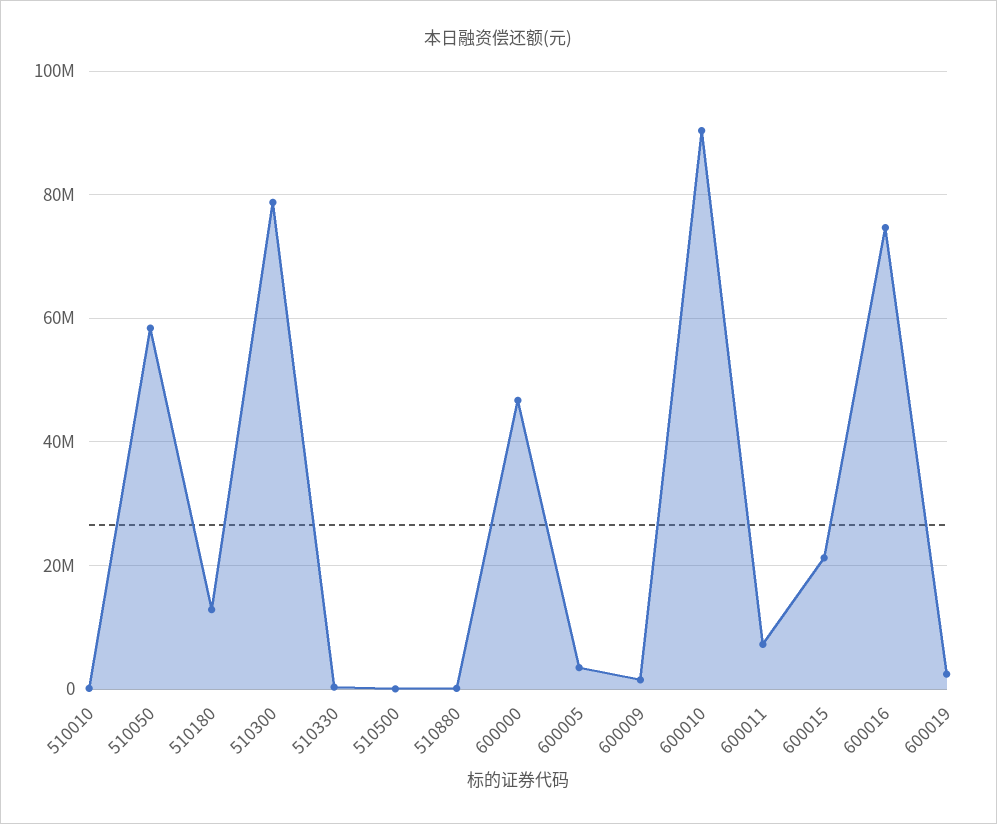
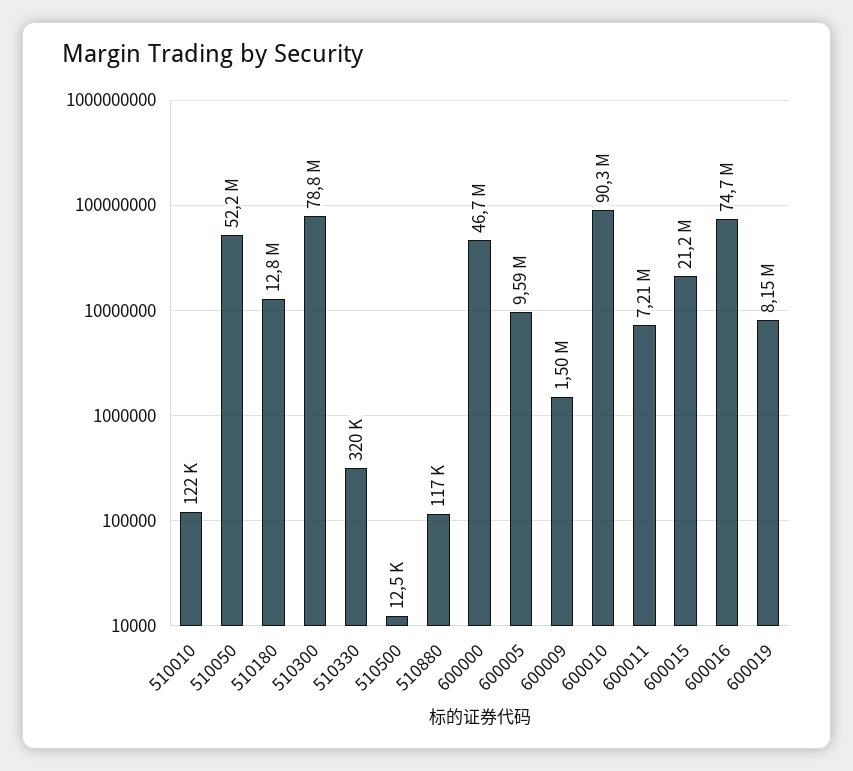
510050: 58000000 -> 52200000
600005: 4000000 -> 9590000
600019: 2000000 -> 8150000

